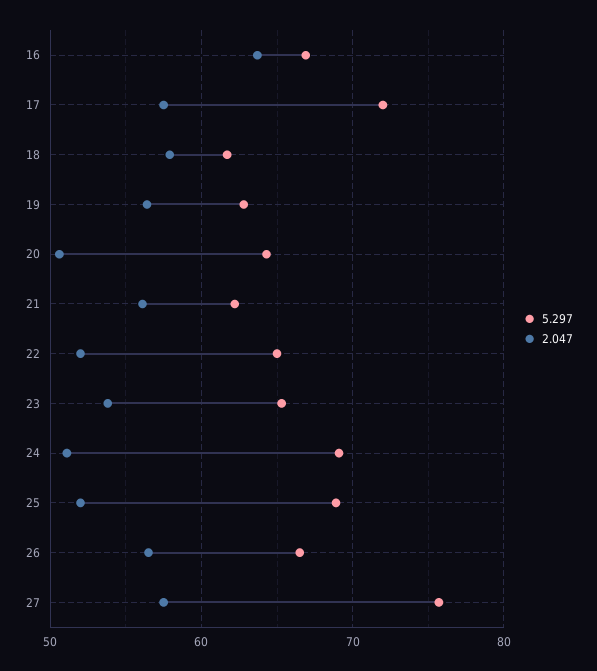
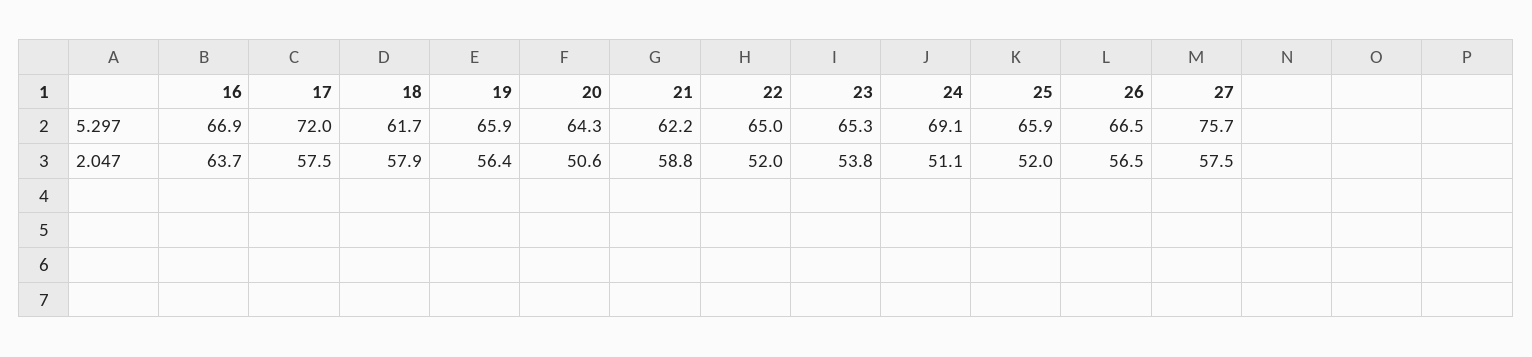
5.297, 19: 63 -> 65.9
2.047, 21: 56 -> 58.8
5.297, 25: 69 -> 65.9

